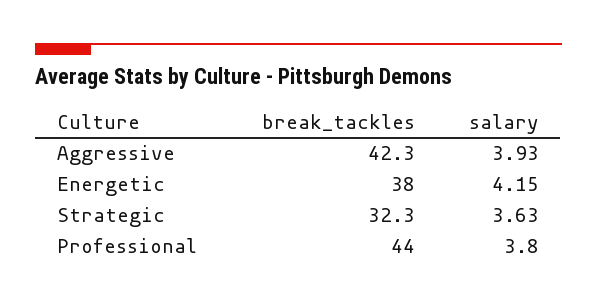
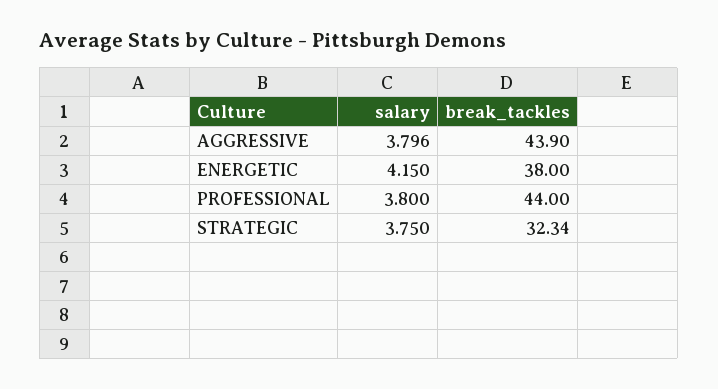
break_tackles, Aggressive: 42.3 -> 43.9
salary, Aggressive: 3.93 -> 3.796
salary, Strategic: 3.63 -> 3.75

